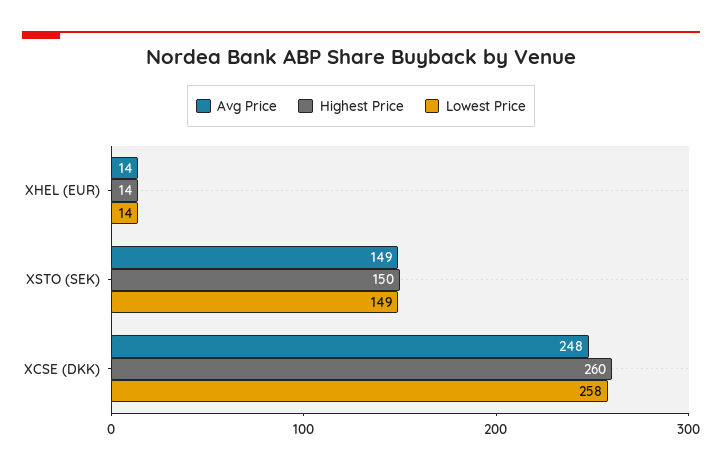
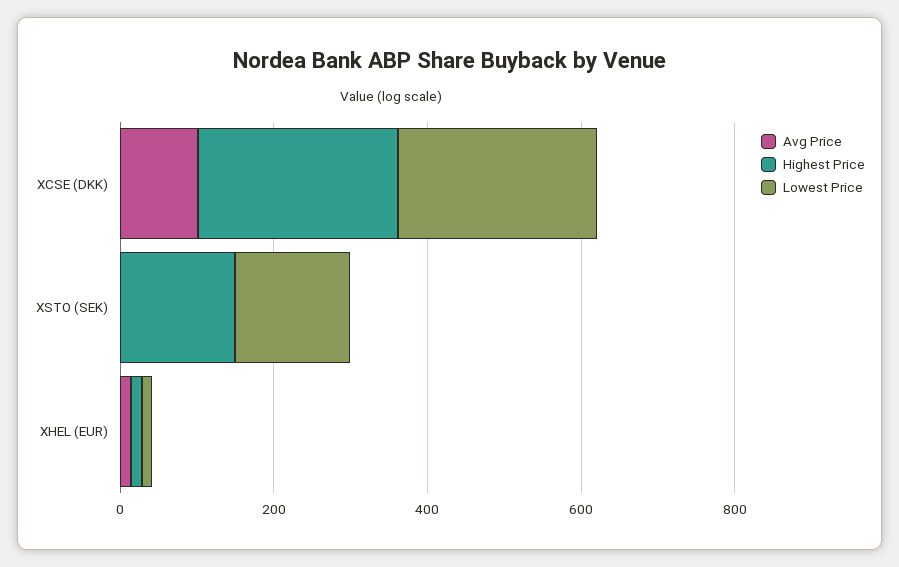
Avg Price, XSTO (SEK): 149 -> 0
Avg Price, XCSE (DKK): 248 -> 100

